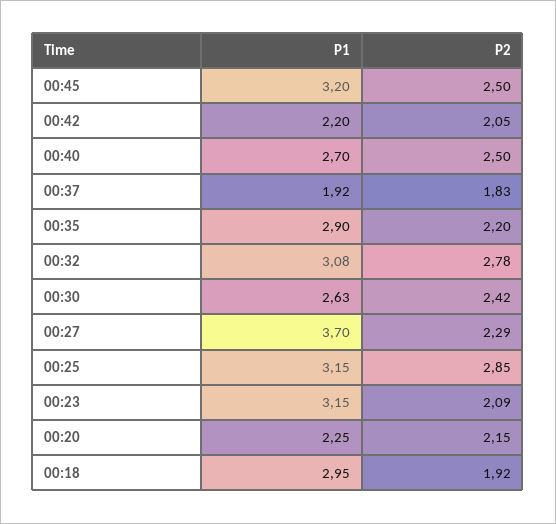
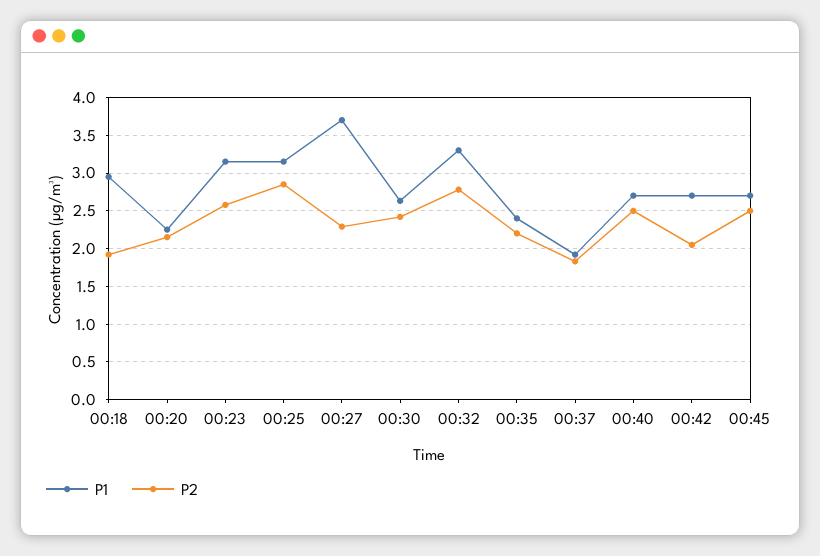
P1, 00:45: 3.2 -> 2.7
P1, 00:42: 2.2 -> 2.7
P1, 00:35: 2.9 -> 2.4
P1, 00:32: 3.08 -> 3.3
P2, 00:23: 2.09 -> 2.6

